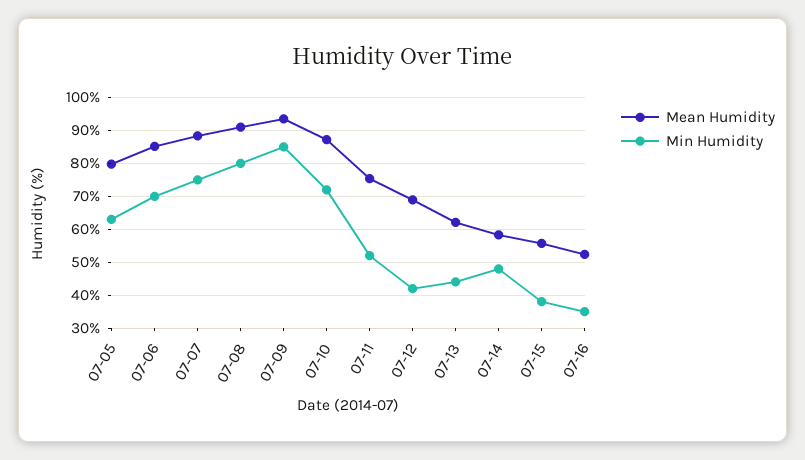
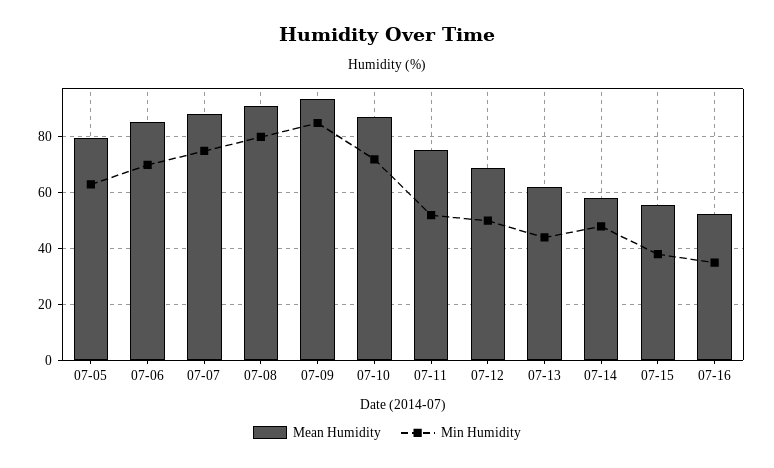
Min Humidity, 07-12: 42 -> 50

